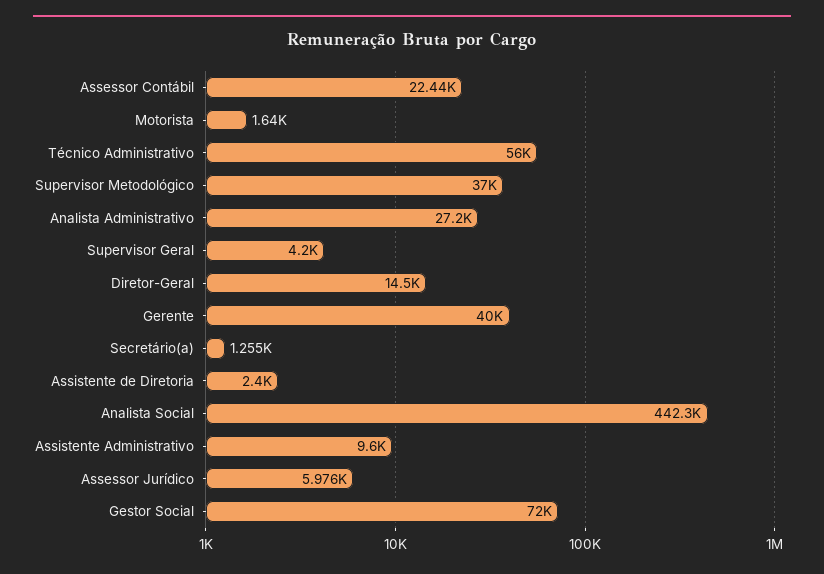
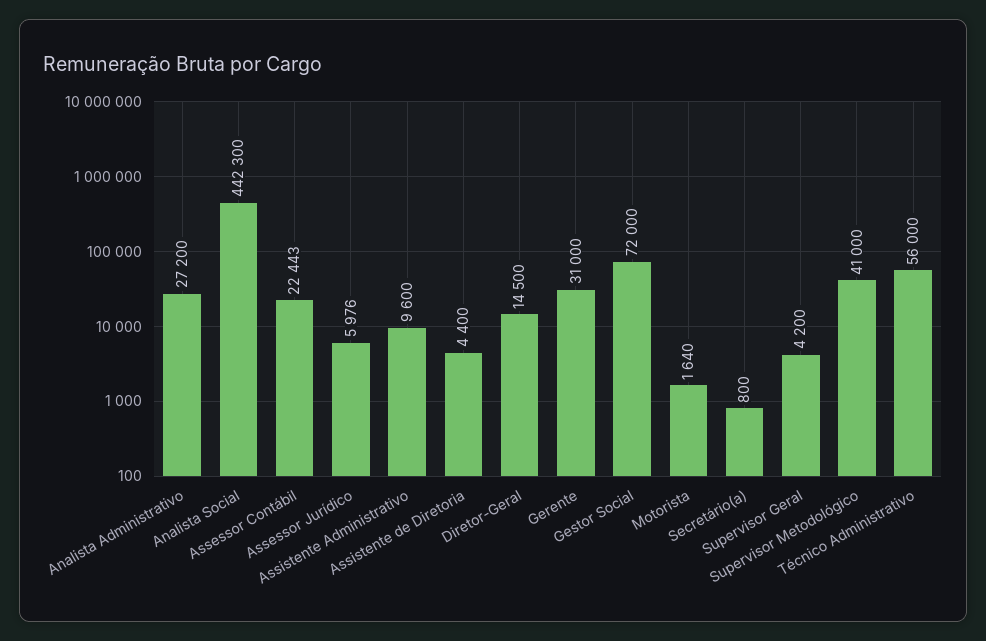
Supervisor Metodológico: 37000 -> 41000
Gerente: 40000 -> 31000
Secretário(a): 1255 -> 800
Assistente de Diretoria: 2400 -> 4400

